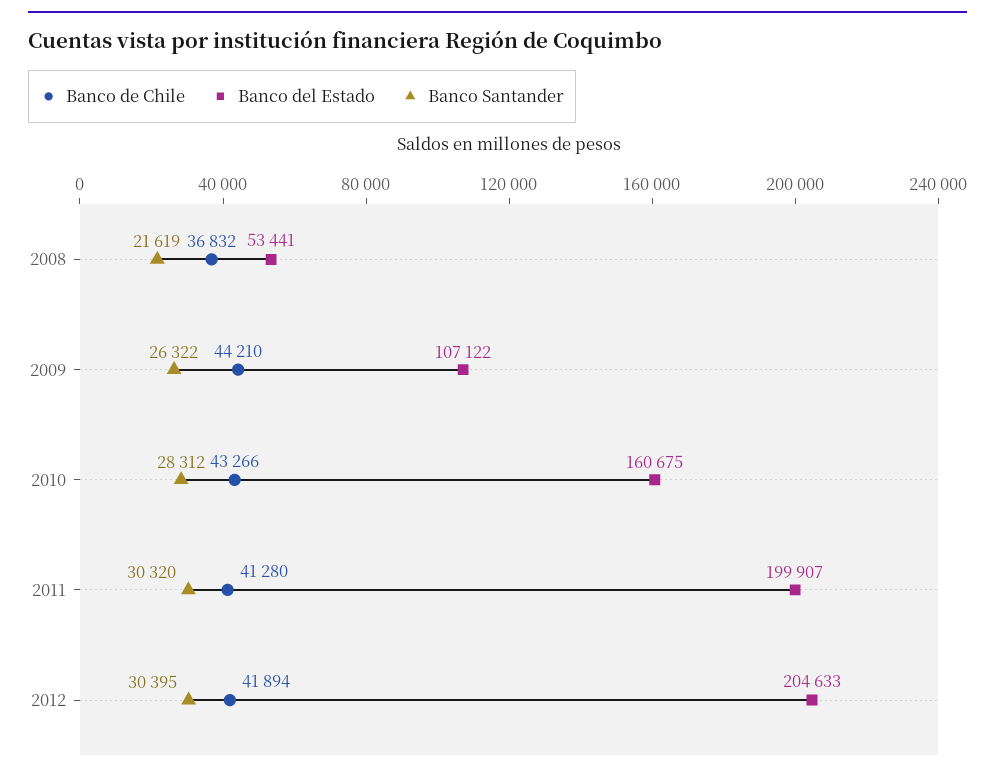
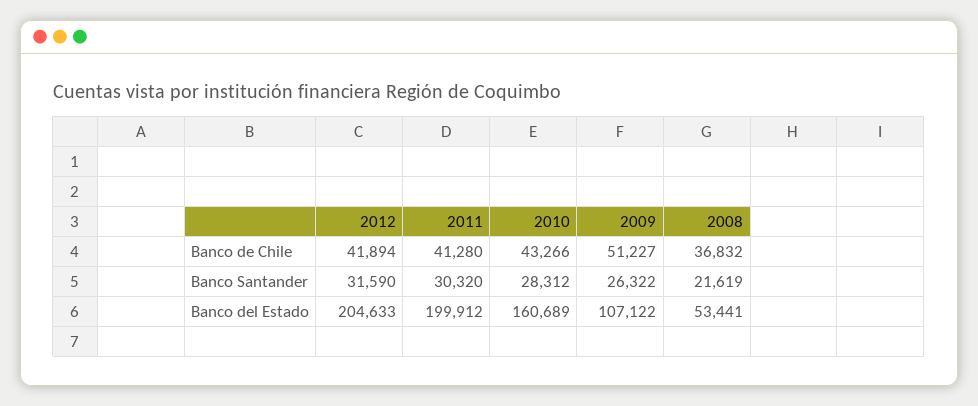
Banco de Chile, 2009: 44210 -> 51227
Banco del Estado, 2010: 160675 -> 160689
Banco del Estado, 2011: 199907 -> 199912
Banco Santander, 2012: 30395 -> 31590

